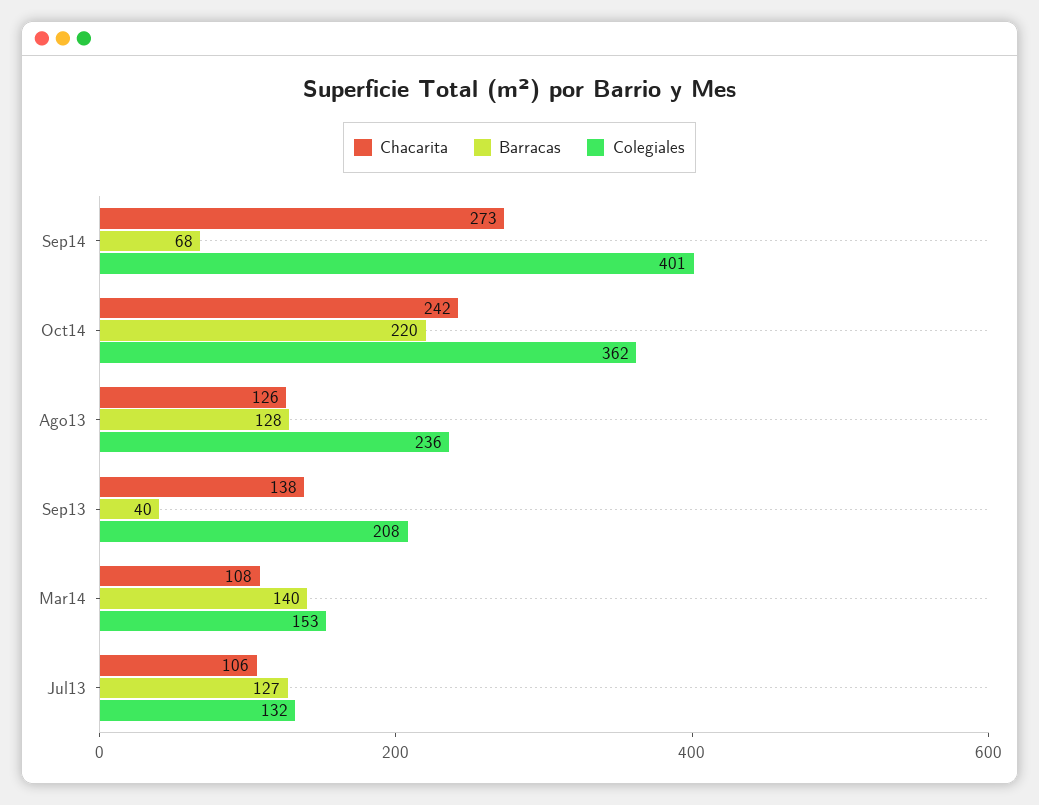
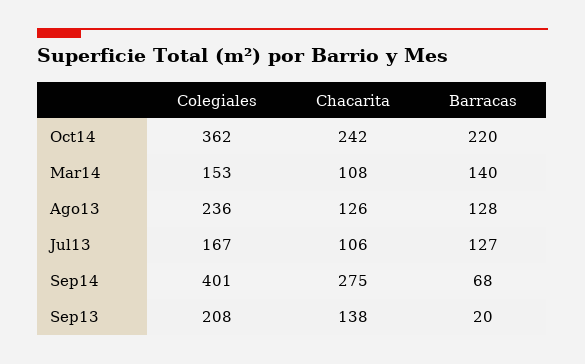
Chacarita, Sep14: 273 -> 275
Barracas, Sep13: 40 -> 20
Colegiales, Jul13: 132 -> 167

